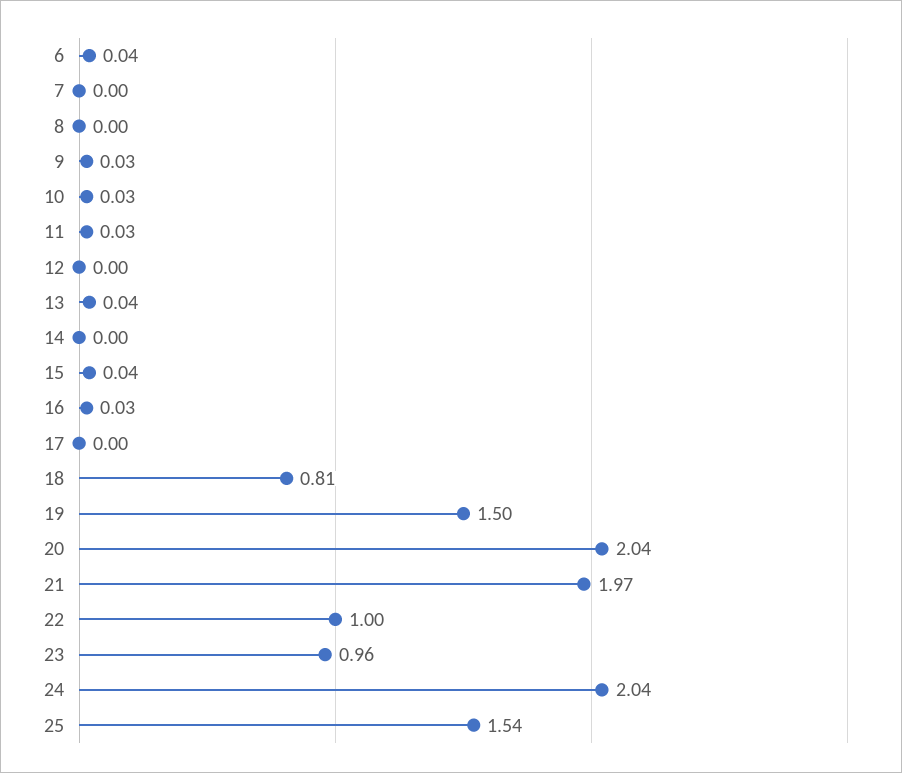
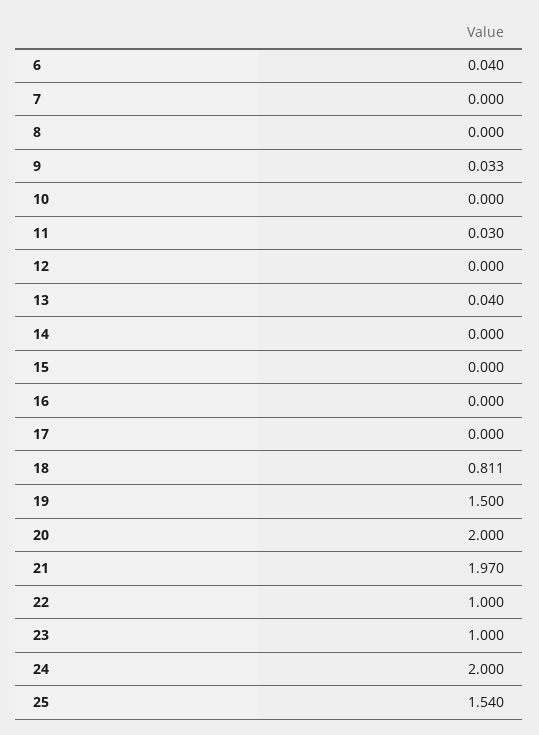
10: 0.03 -> 0
15: 0.04 -> 0
16: 0.03 -> 0
20: 2.04 -> 2
23: 0.96 -> 1
24: 2.04 -> 2

